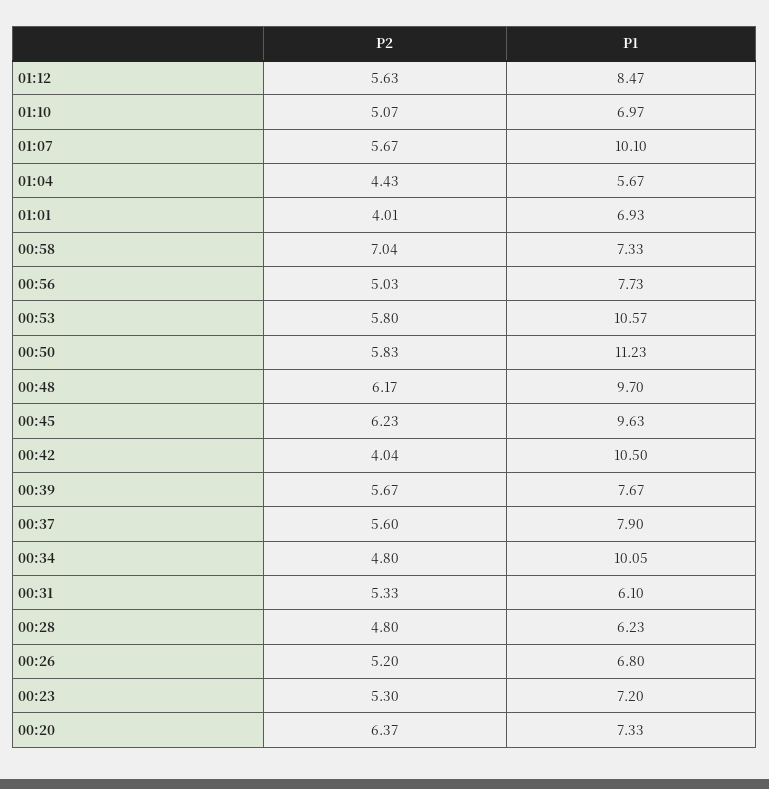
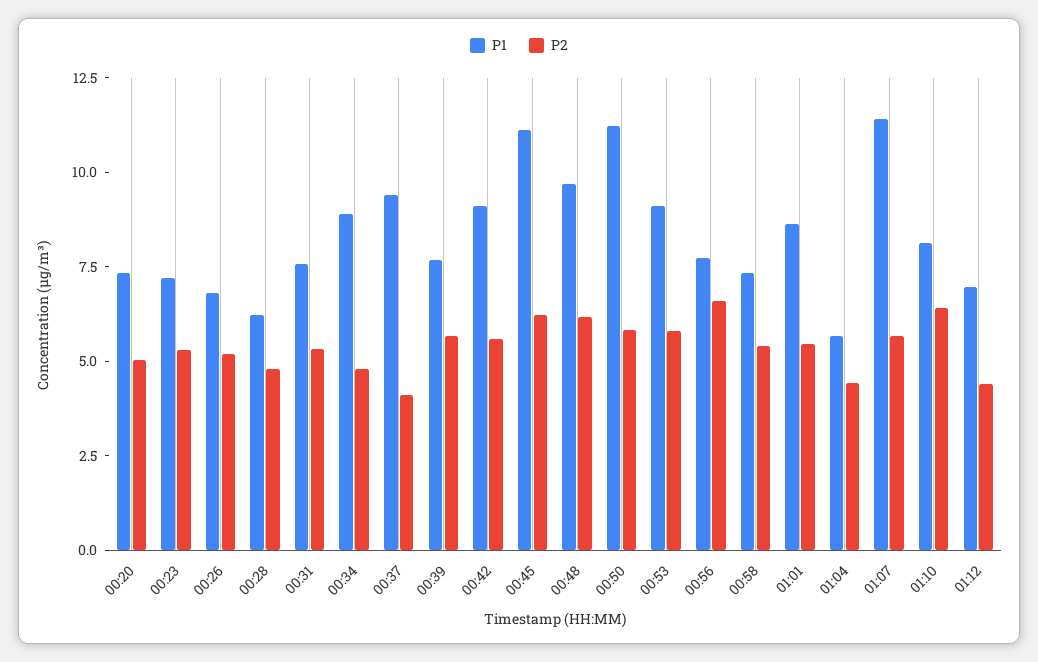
P2, 01:12: 5.63 -> 4.5
P1, 01:12: 8.47 -> 7
P2, 01:10: 5.07 -> 6.5
P1, 01:10: 6.97 -> 8
P1, 01:07: 10.1 -> 11.5
P2, 01:01: 4.01 -> 5.5
P1, 01:01: 6.93 -> 8.5
P2, 00:58: 7.04 -> 5.5
P2, 00:56: 5.03 -> 6.5
P1, 00:53: 10.57 -> 9
P1, 00:45: 9.63 -> 11
P2, 00:42: 4.04 -> 5.5
P1, 00:42: 10.5 -> 9
P2, 00:37: 5.6 -> 4
P1, 00:37: 7.9 -> 9.5
P1, 00:34: 10.05 -> 9
P1, 00:31: 6.1 -> 7.5
P2, 00:20: 6.37 -> 5

